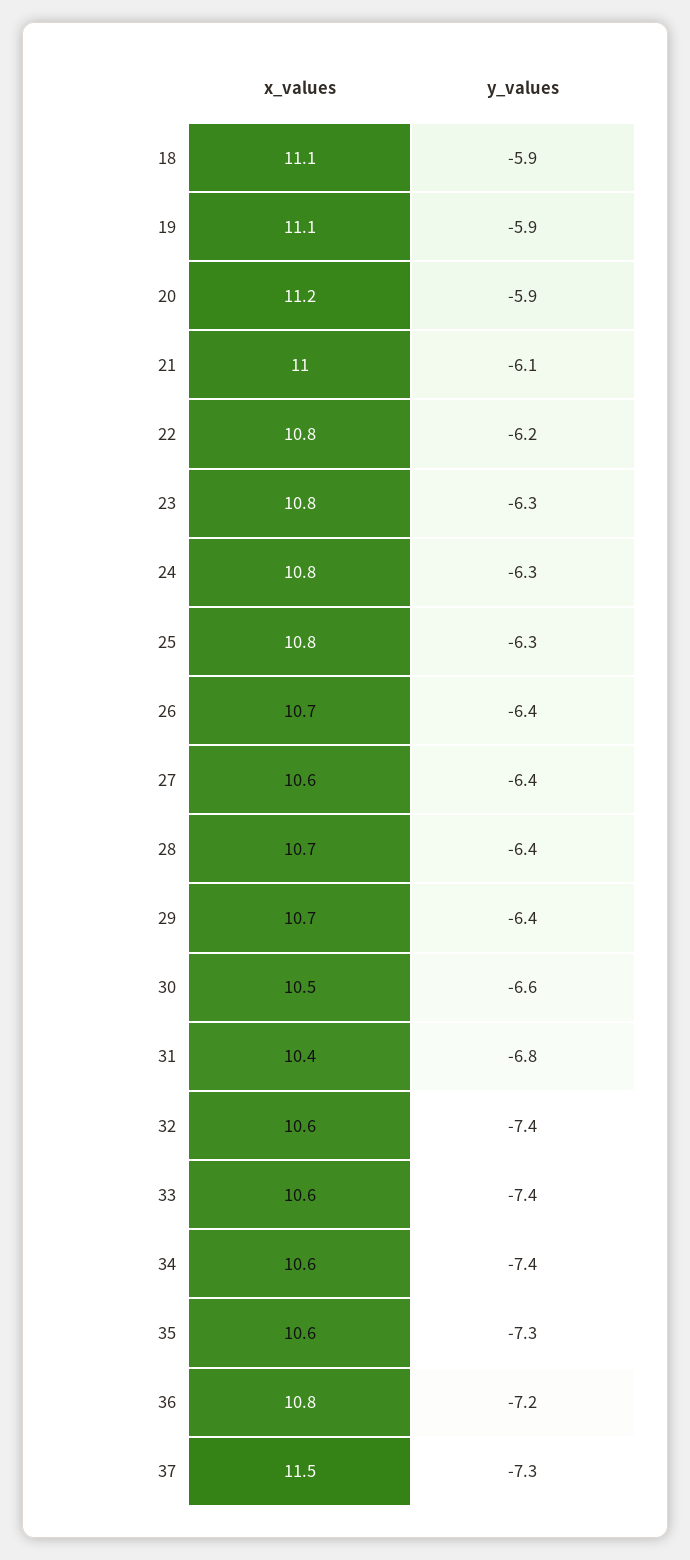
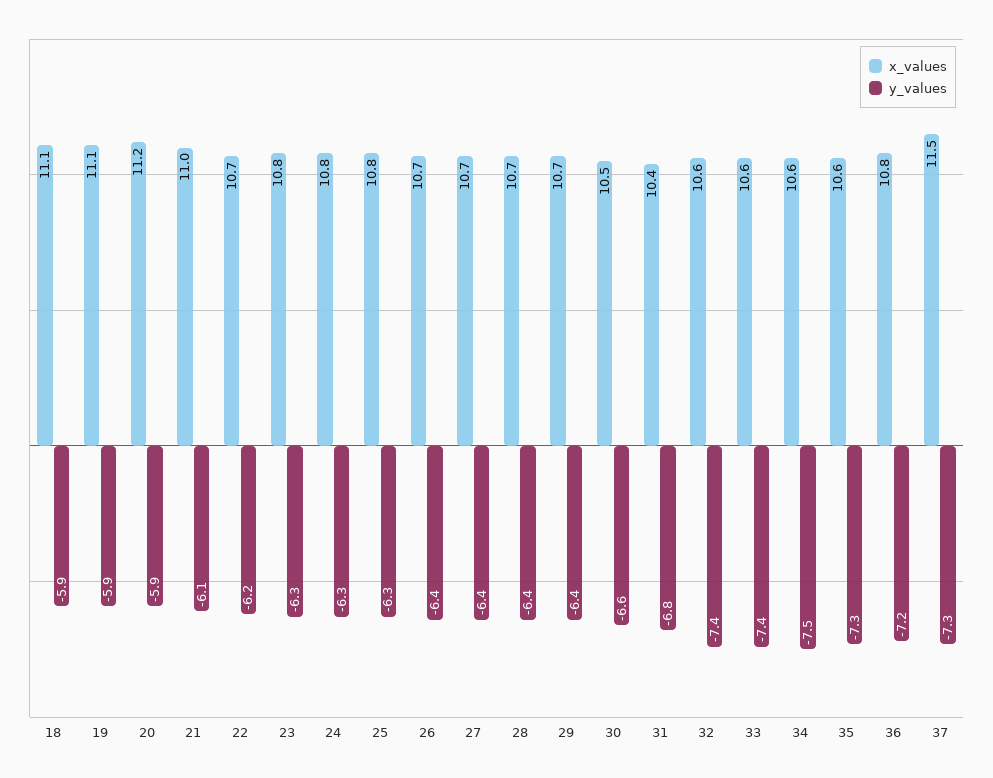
x_values, 22: 10.8 -> 10.7
x_values, 27: 10.6 -> 10.7
y_values, 34: -7.4 -> -7.5

